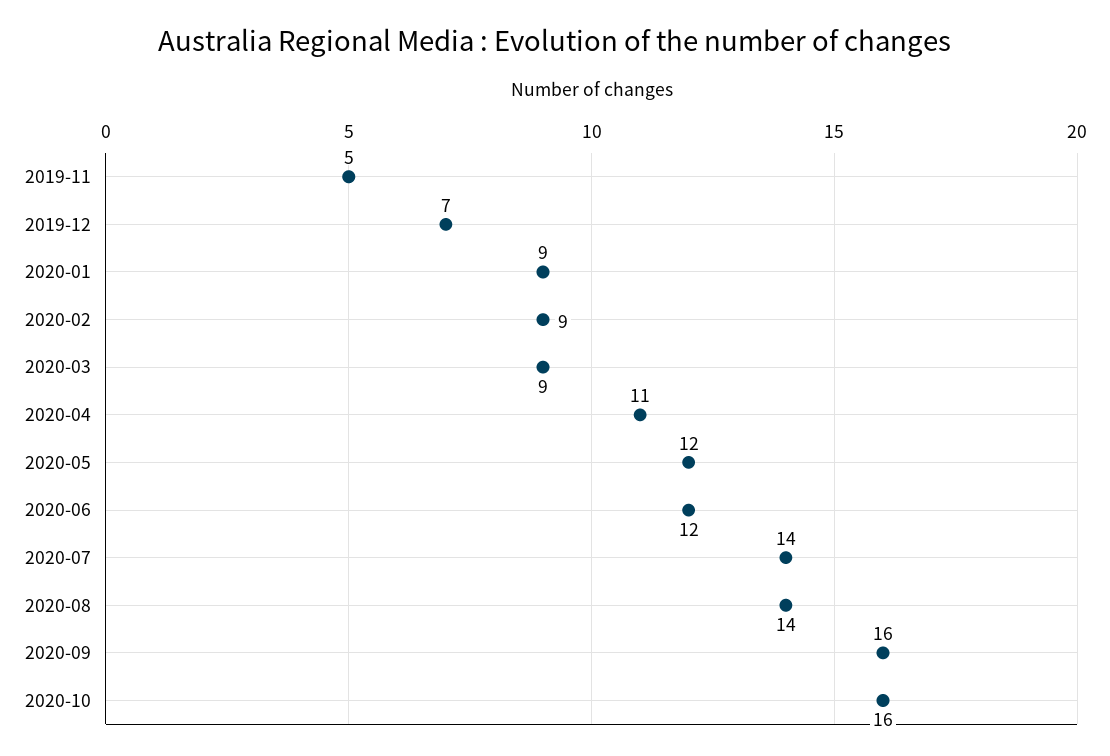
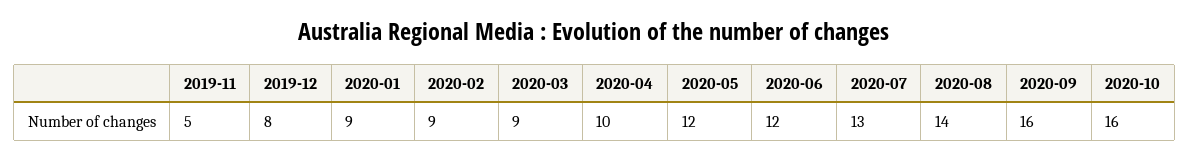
2019-12: 7 -> 8
2020-04: 11 -> 10
2020-07: 14 -> 13

